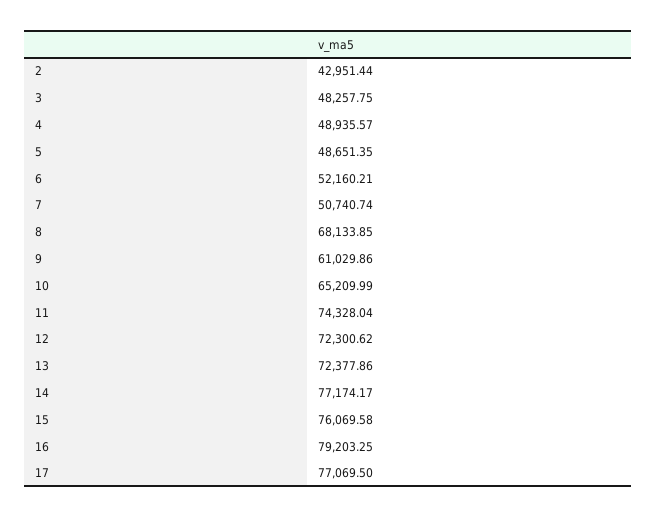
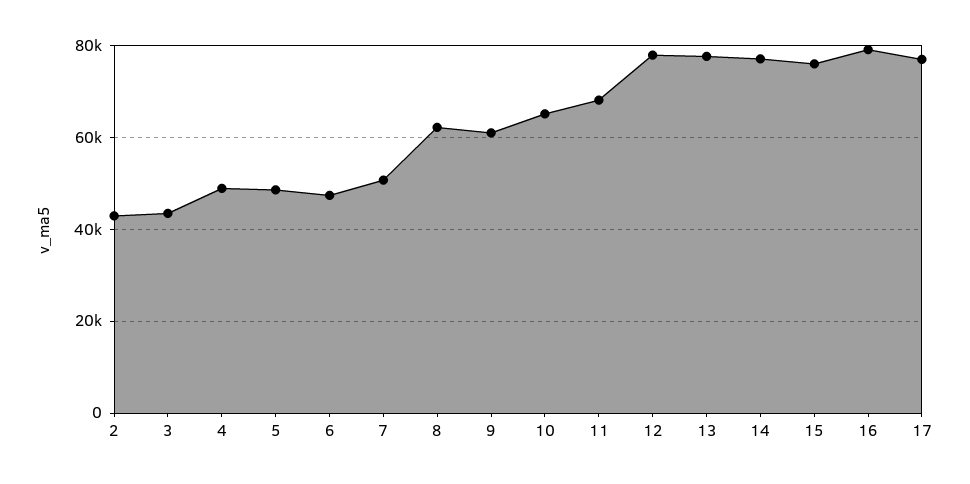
3: 48257.75 -> 44000
6: 52160.21 -> 48000
8: 68133.85 -> 62000
11: 74328.04 -> 68000
12: 72300.62 -> 78000
13: 72377.86 -> 78000

